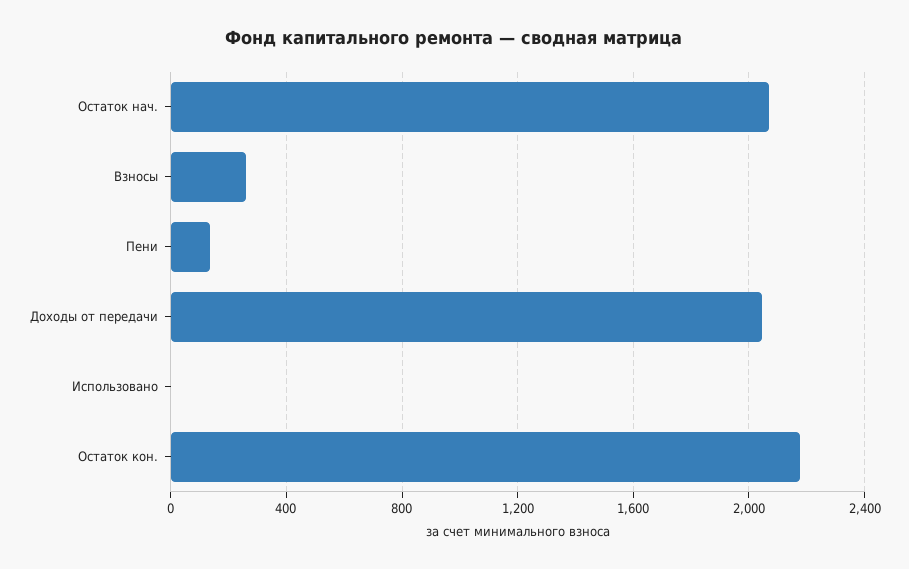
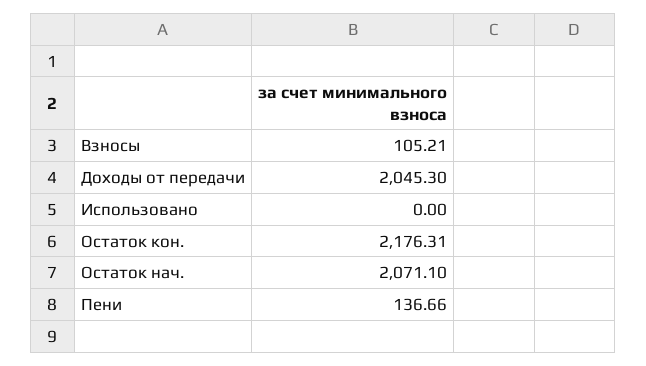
Взносы: 250 -> 105.21

